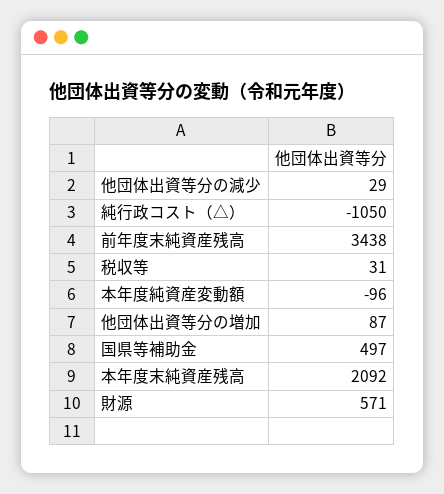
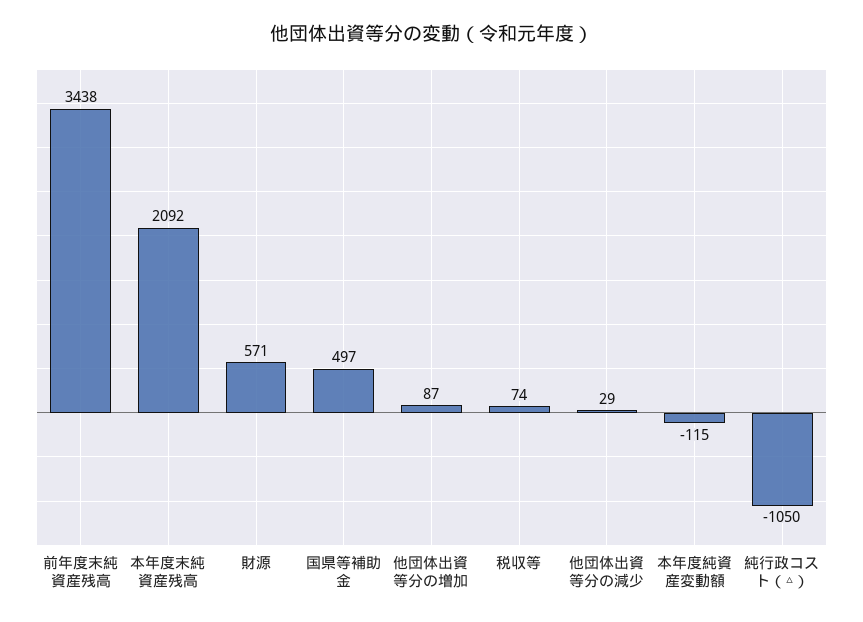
税収等: 31 -> 74
本年度純資産変動額: -96 -> -115

